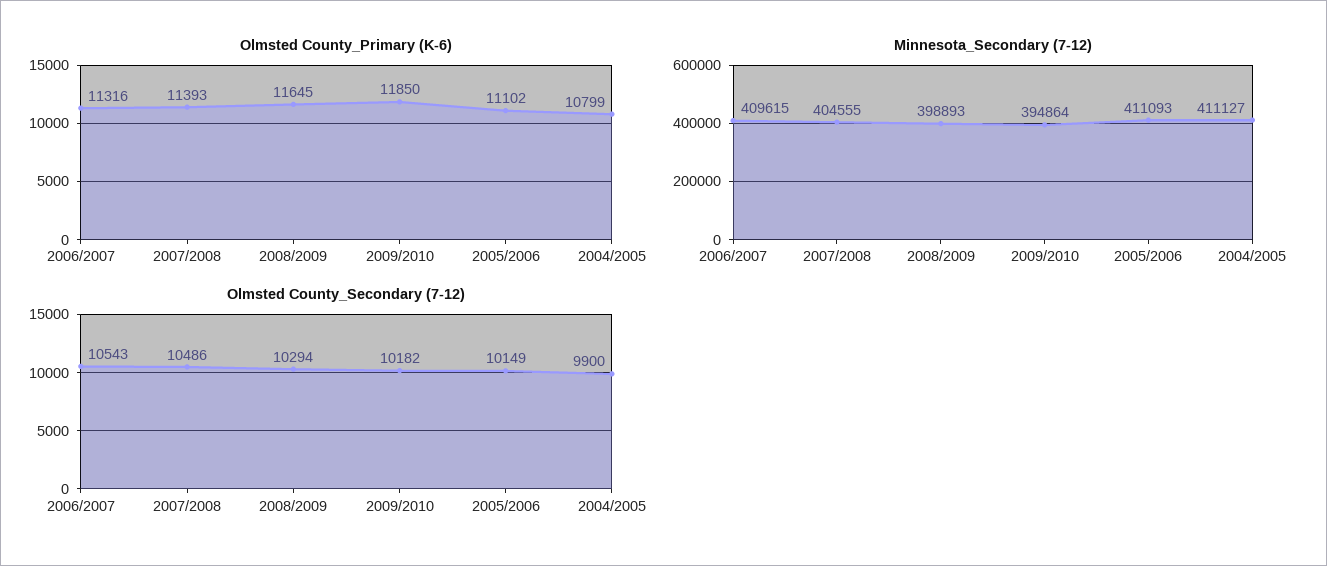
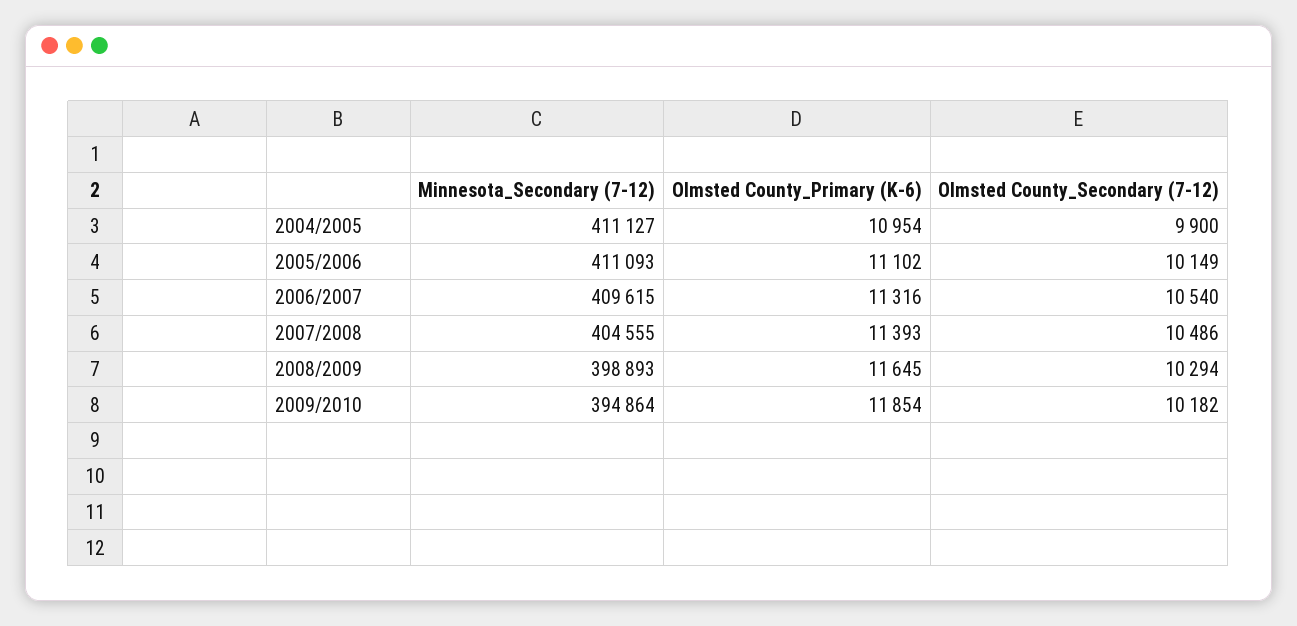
Olmsted County_Primary (K-6), 2009/2010: 11850 -> 11854
Olmsted County_Primary (K-6), 2004/2005: 10799 -> 10954
Olmsted County_Secondary (7-12), 2006/2007: 10543 -> 10540

